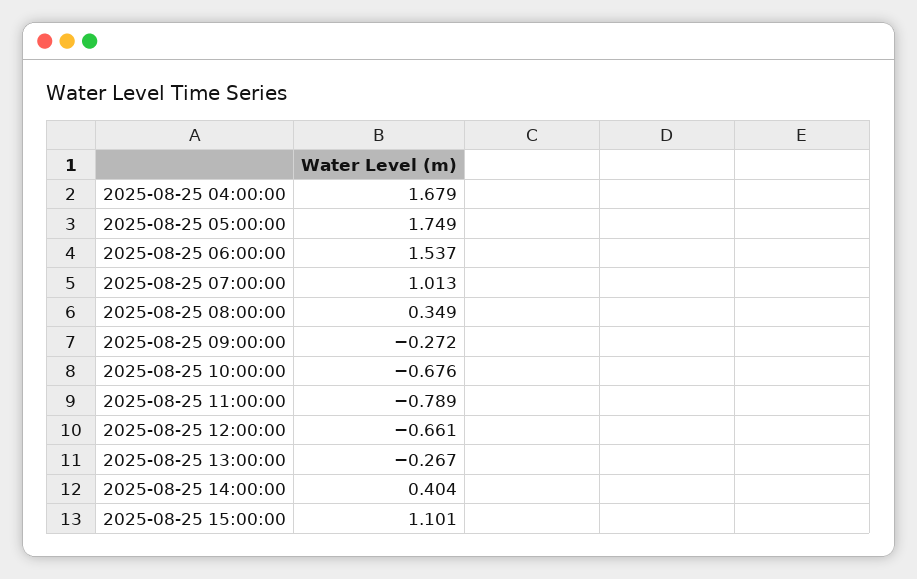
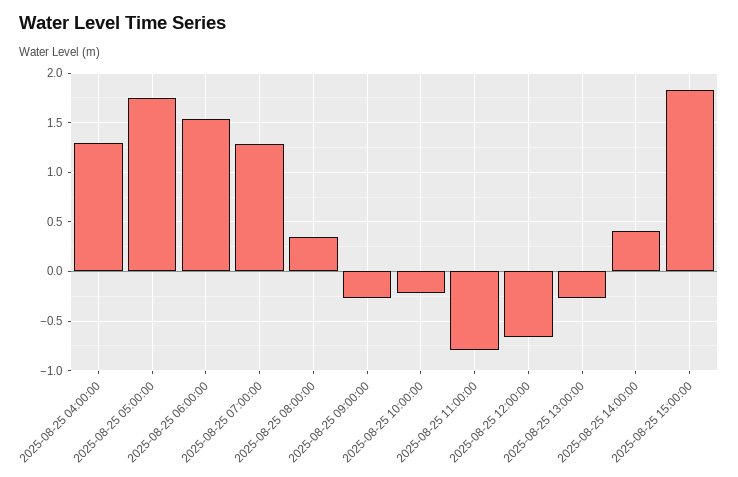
2025-08-25 04:00:00: 1.679 -> 1.3
2025-08-25 07:00:00: 1.013 -> 1.3
2025-08-25 10:00:00: -0.676 -> -0.2
2025-08-25 15:00:00: 1.101 -> 1.8

